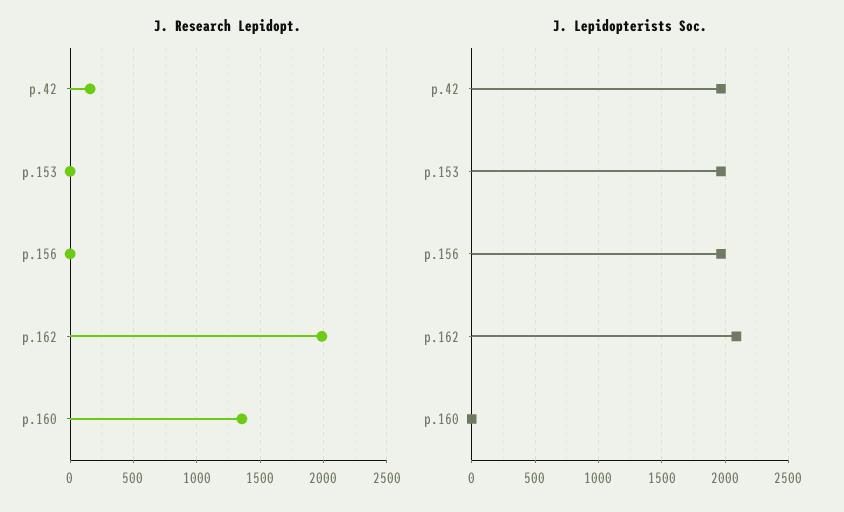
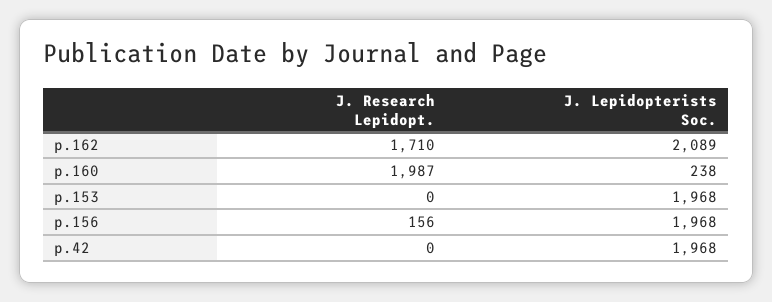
J. Research Lepidopt., p.42: 150 -> 0
J. Research Lepidopt., p.156: 0 -> 156
J. Research Lepidopt., p.162: 2000 -> 1710
J. Research Lepidopt., p.160: 1350 -> 1987
J. Lepidopterists Soc., p.160: 0 -> 238

